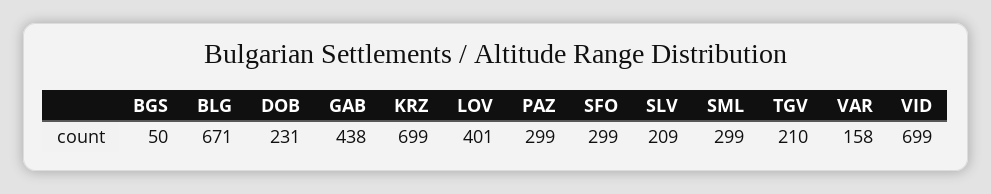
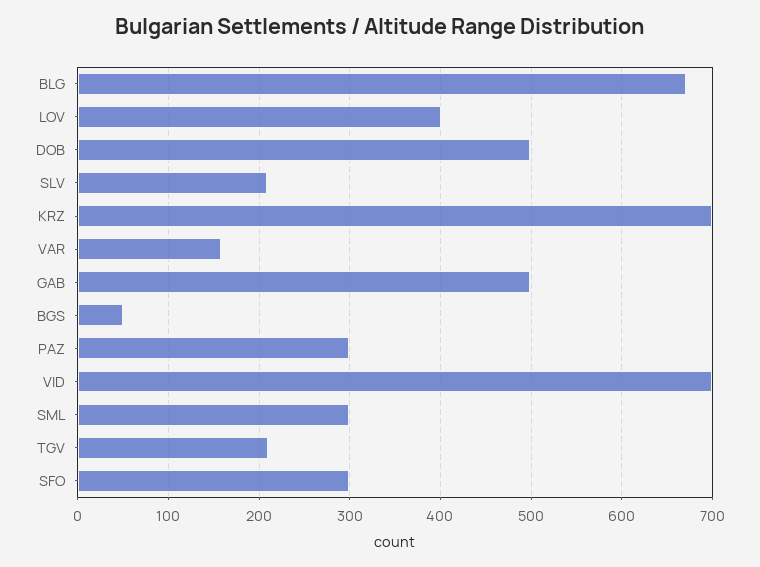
DOB: 231 -> 500
GAB: 438 -> 500

